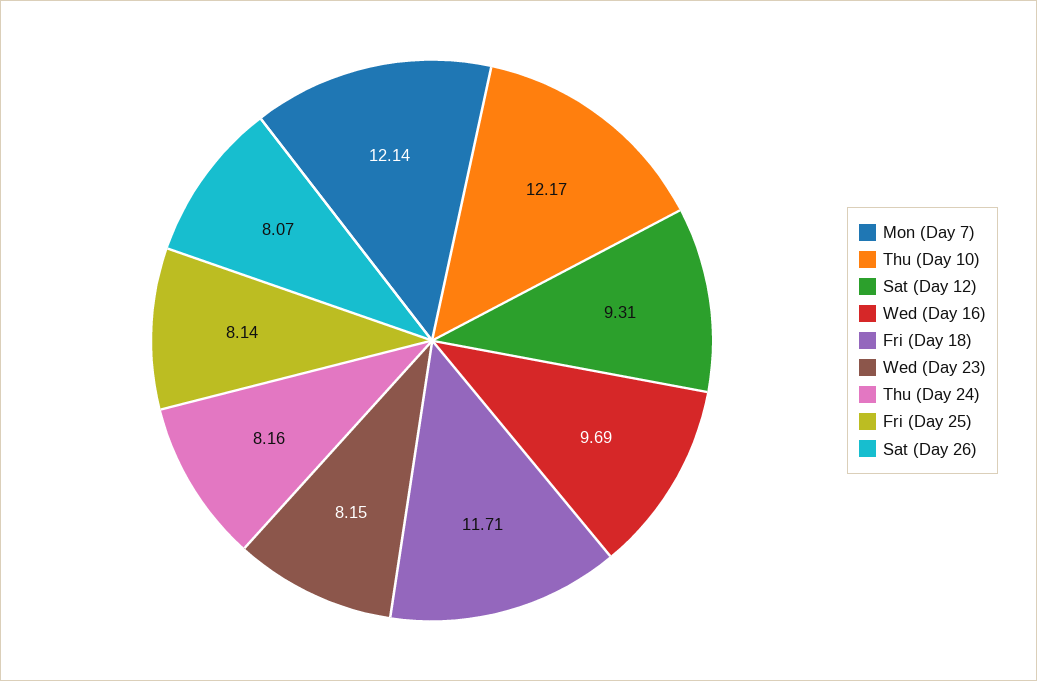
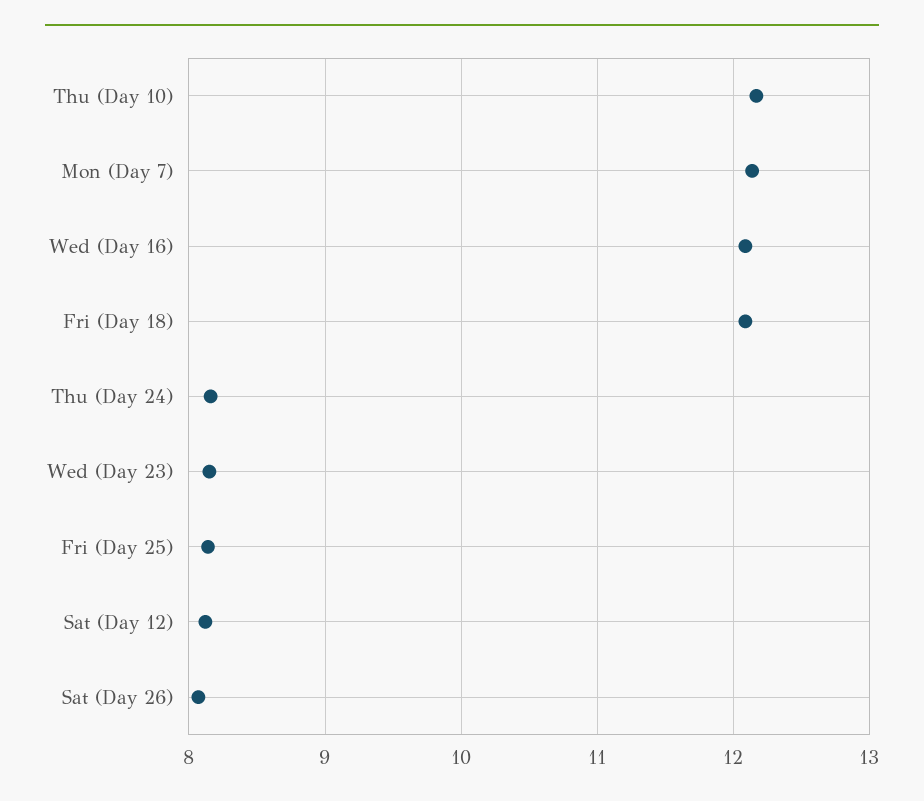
Sat (Day 12): 9.31 -> 8.1
Wed (Day 16): 9.69 -> 12.1
Fri (Day 18): 11.71 -> 12.1

